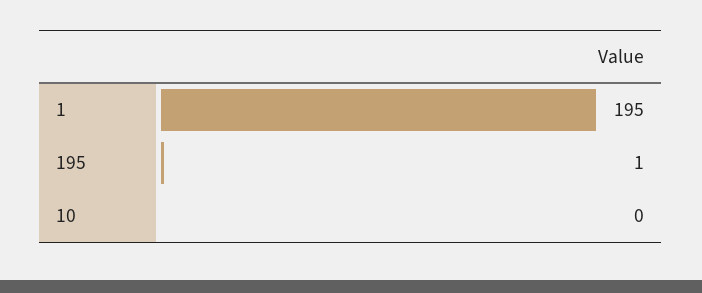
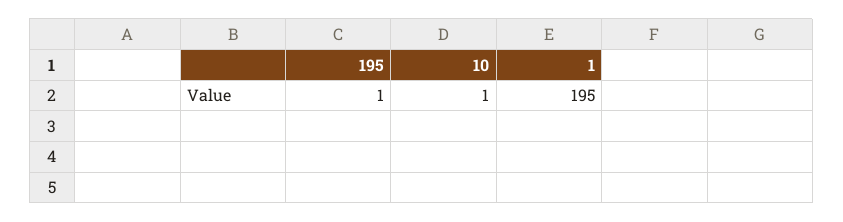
10: 0 -> 1

